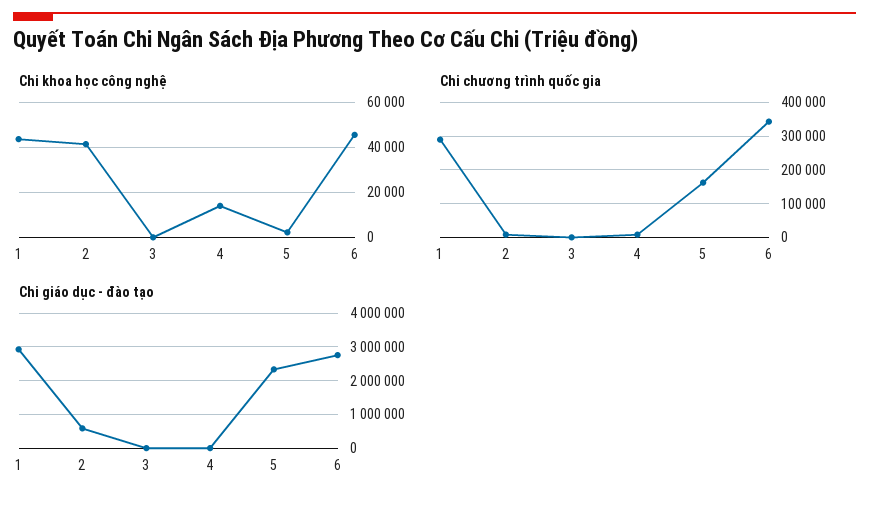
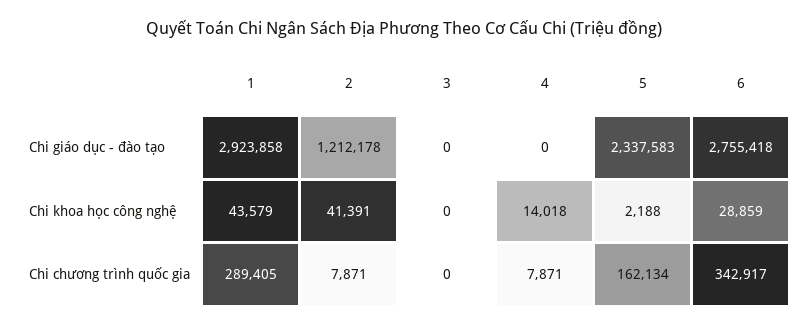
Chi khoa học công nghệ, 6: 45000 -> 28859
Chi giáo dục - đào tạo, 2: 600000 -> 1212178

